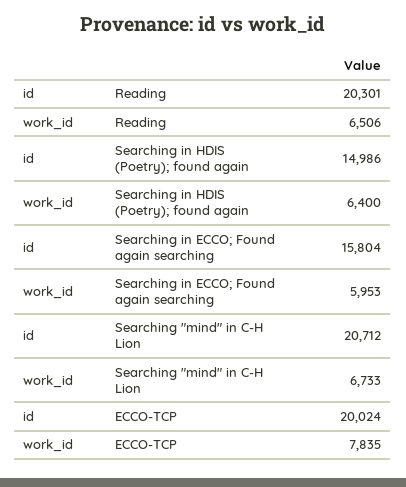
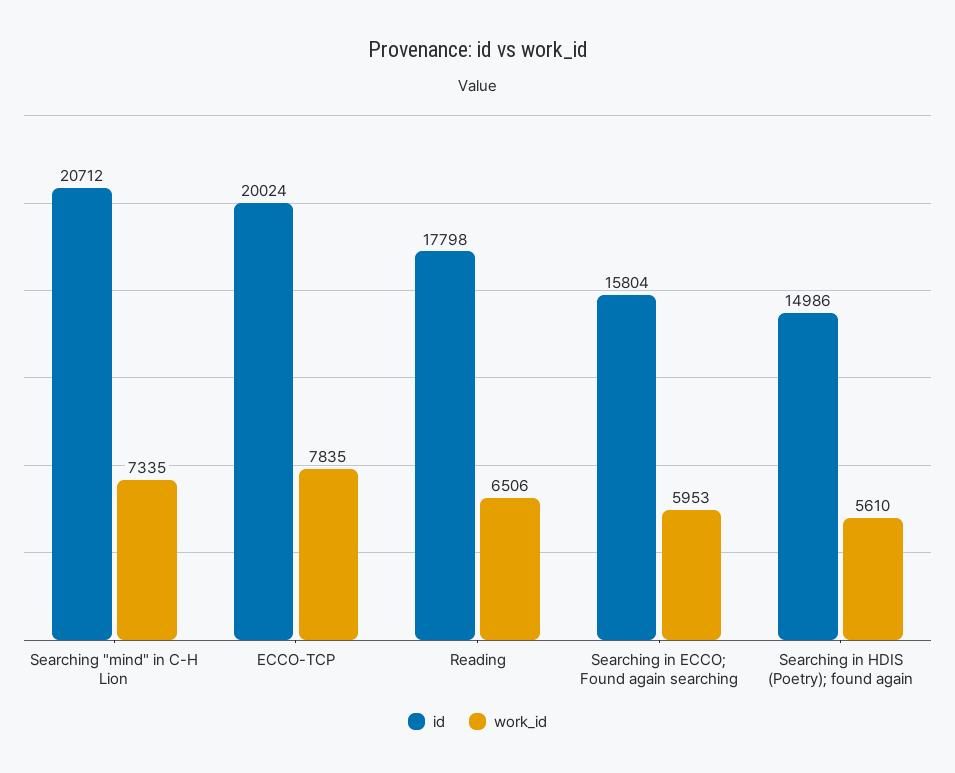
id, Reading: 20301 -> 17798
work_id, Searching in HDIS (Poetry); found again: 6400 -> 5610
work_id, Searching "mind" in C-H Lion: 6733 -> 7335

